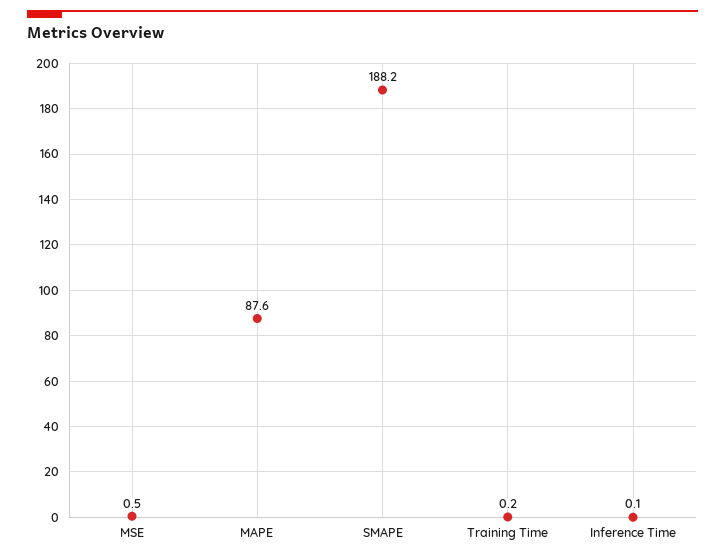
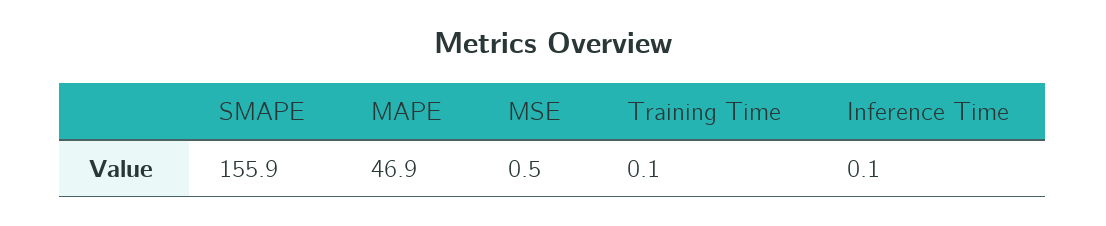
MAPE: 87.6 -> 46.9
SMAPE: 188.2 -> 155.9
Training Time: 0.2 -> 0.1

